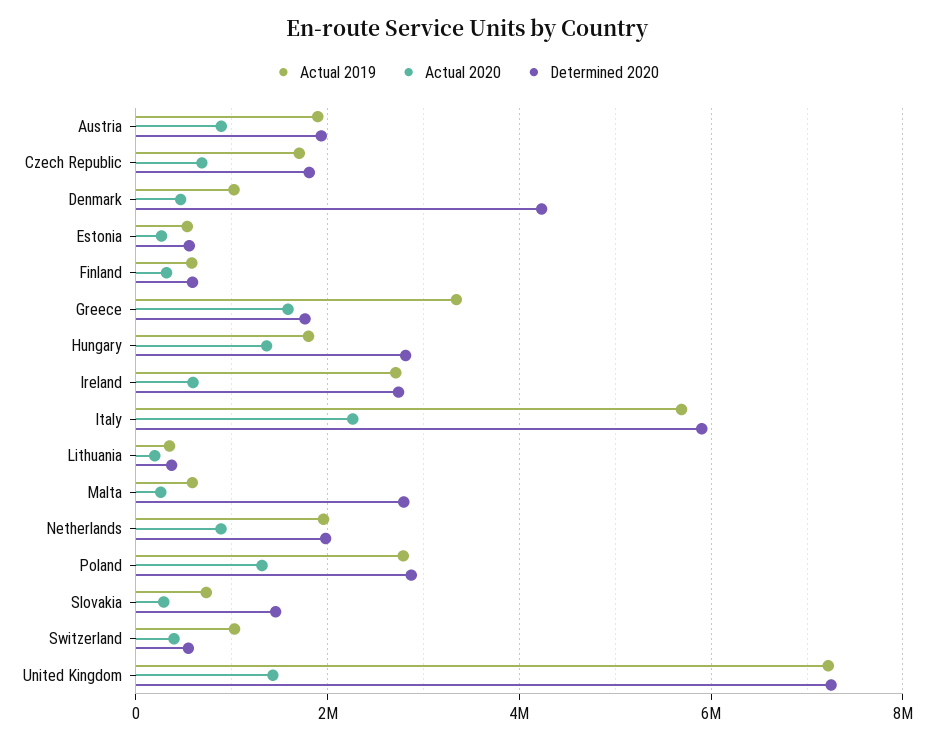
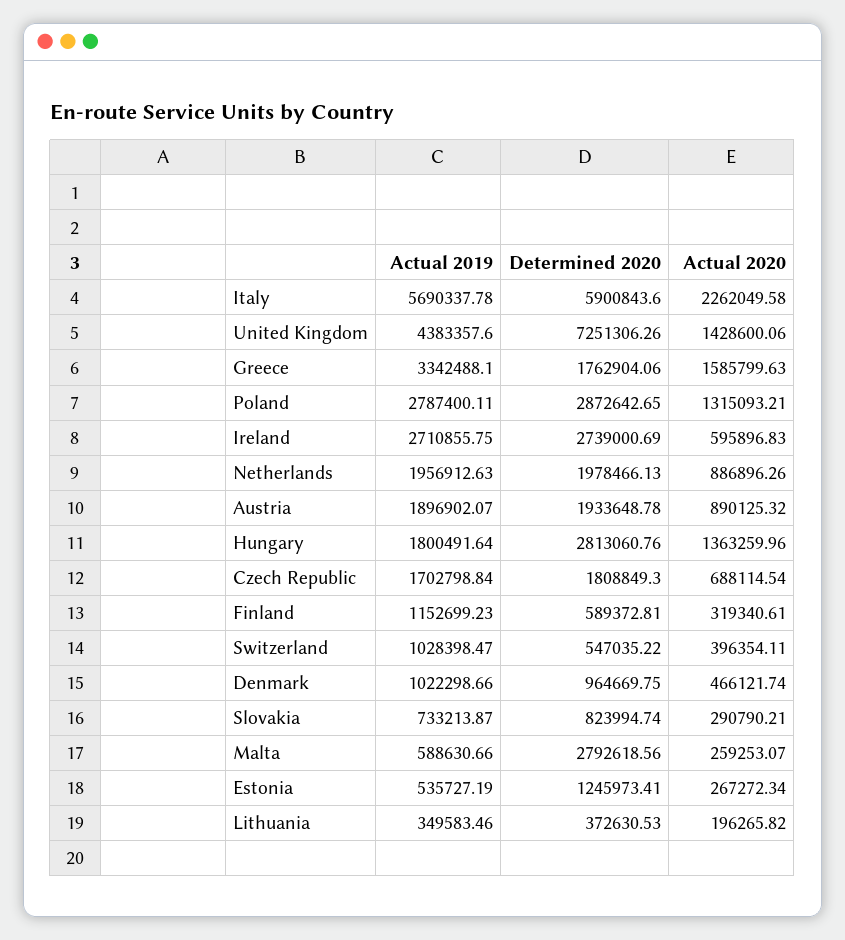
Determined 2020, Denmark: 4200000 -> 964669.75
Determined 2020, Estonia: 600000 -> 1245973.41
Actual 2019, Finland: 600000 -> 1152699.23
Determined 2020, Slovakia: 1400000 -> 823994.74
Actual 2019, United Kingdom: 7200000 -> 4383357.6

